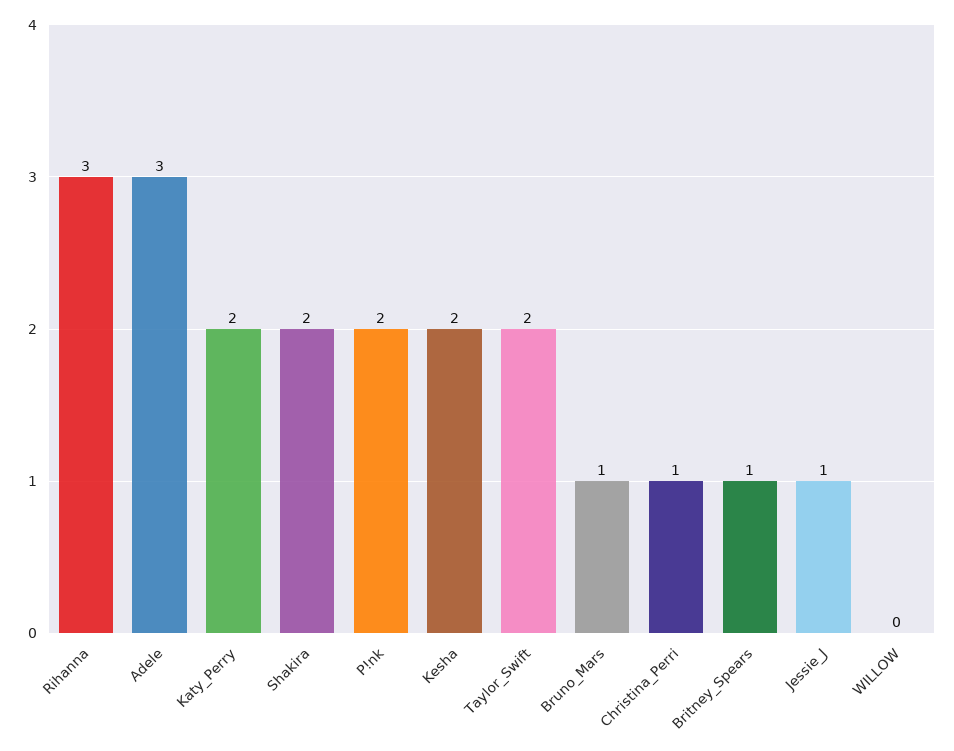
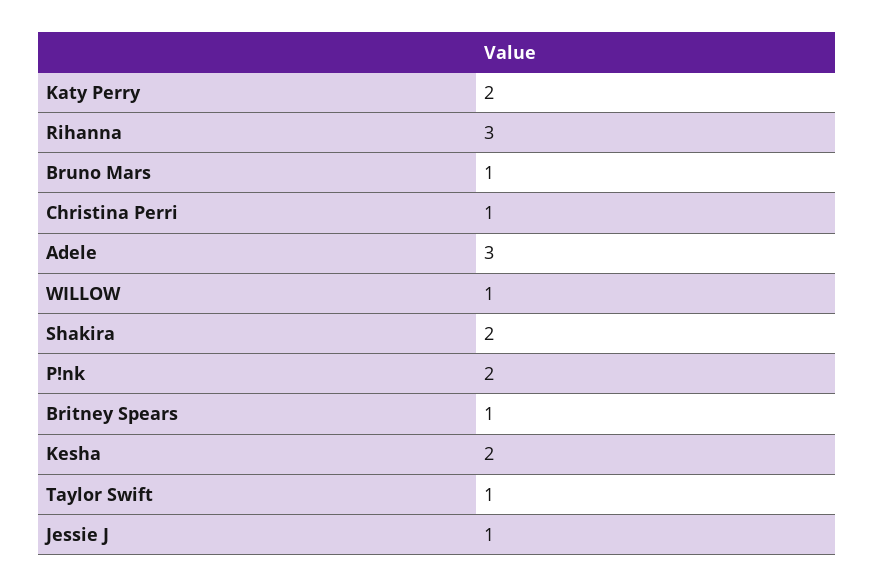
Taylor_Swift: 2 -> 1
WILLOW: 0 -> 1

